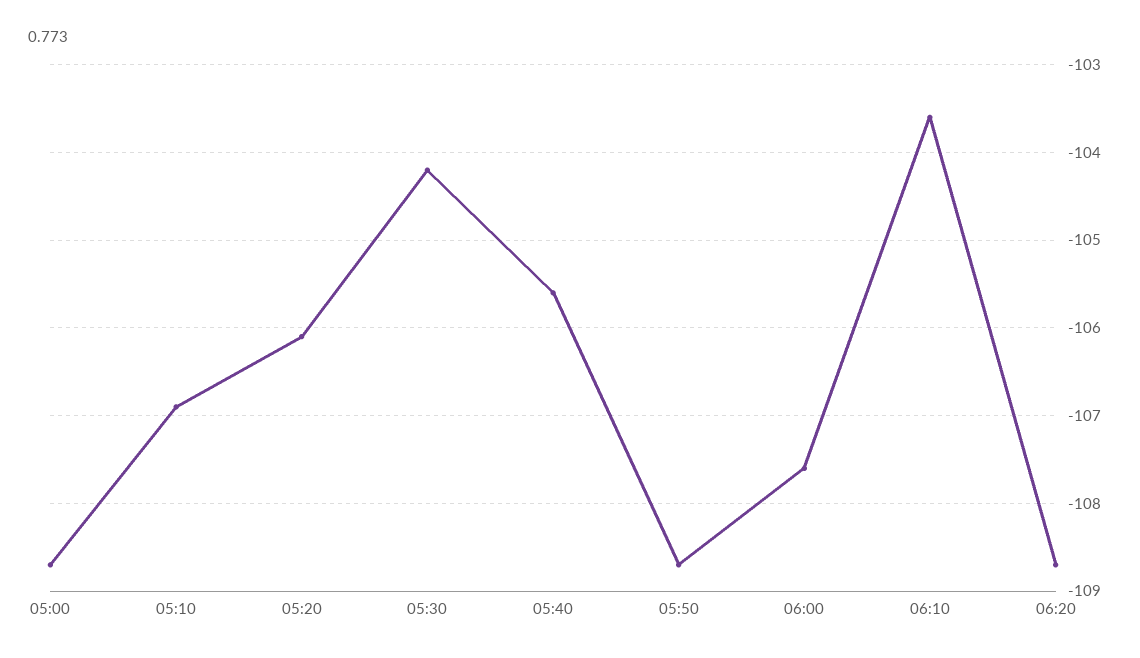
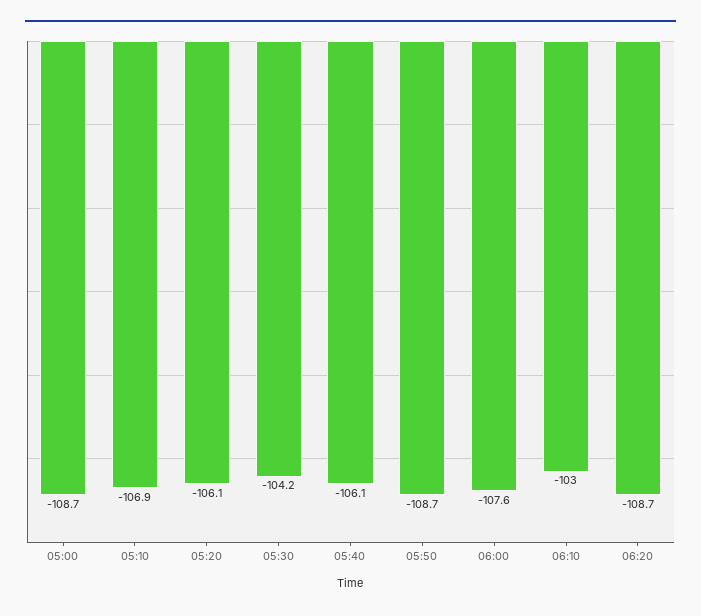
05:40: -105.6 -> -106.1
06:10: -103.6 -> -103

